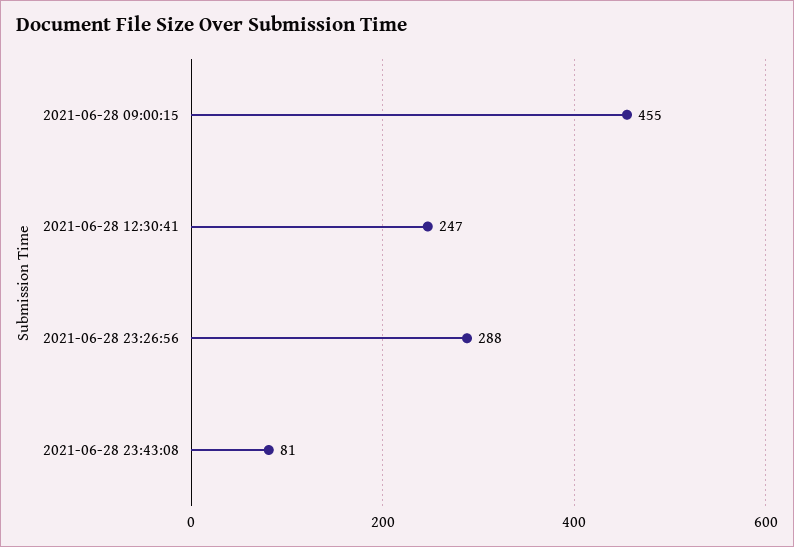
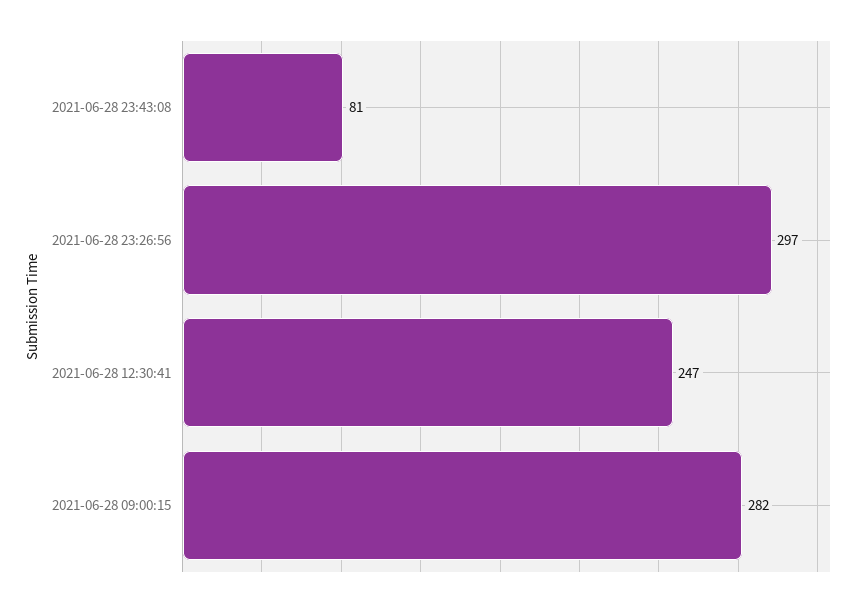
2021-06-28 09:00:15: 455 -> 282
2021-06-28 23:26:56: 288 -> 297

